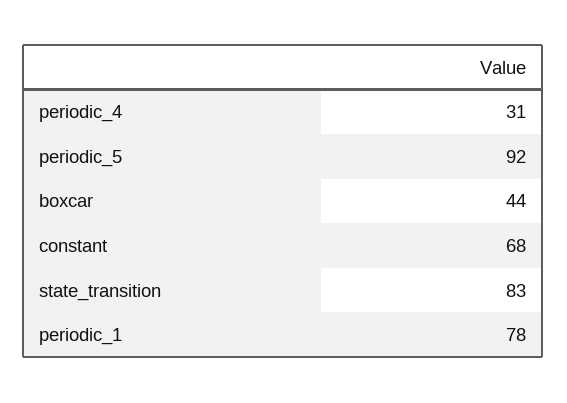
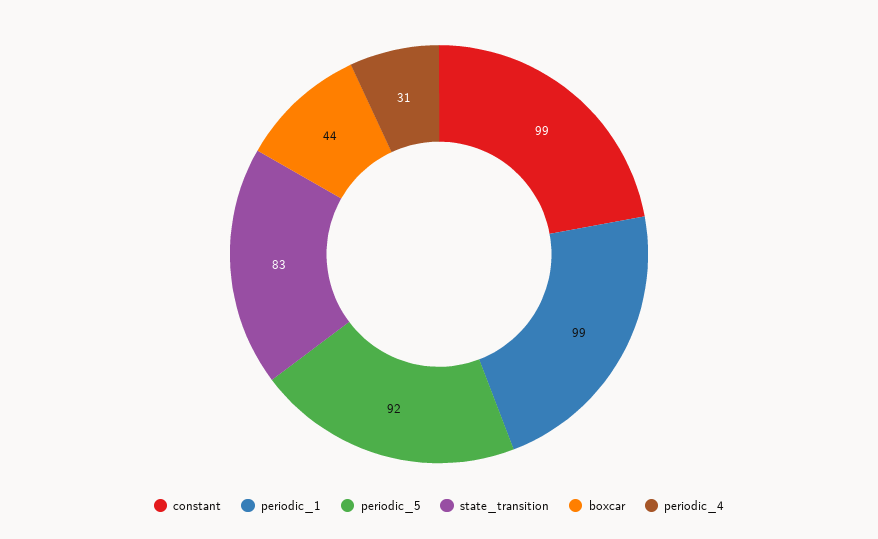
constant: 68 -> 99
periodic_1: 78 -> 99

